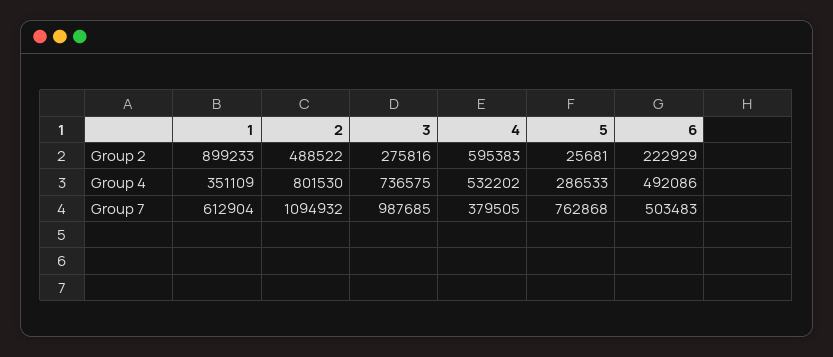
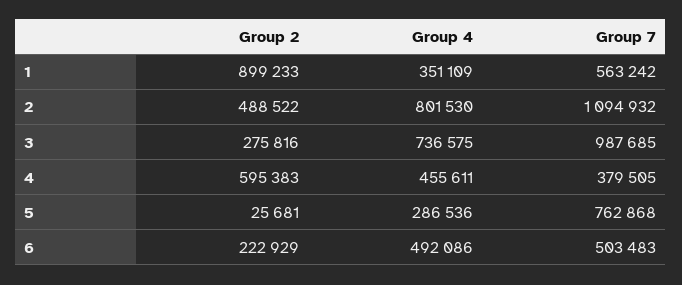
4, Group 4: 532202 -> 455611
5, Group 4: 286533 -> 286536
1, Group 7: 612904 -> 563242

